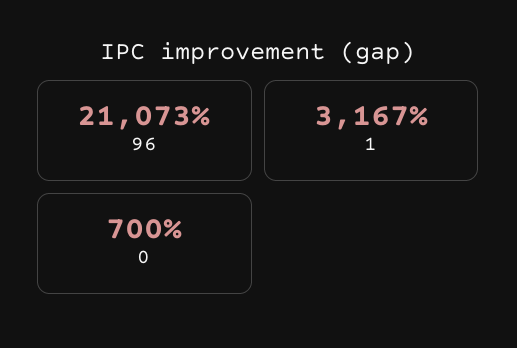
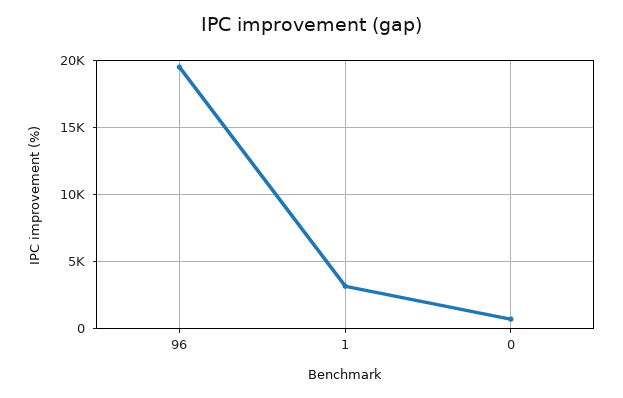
96: 21073 -> 19500

